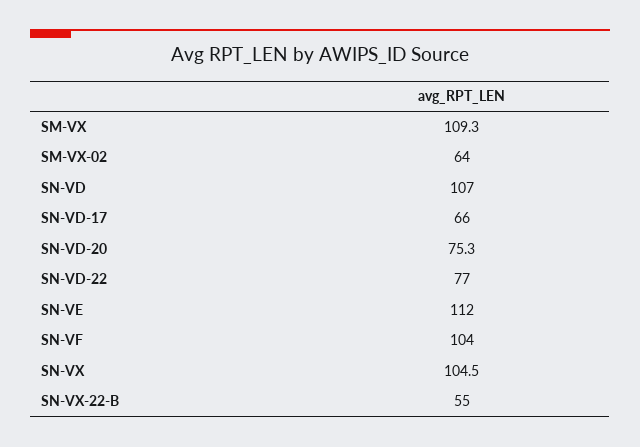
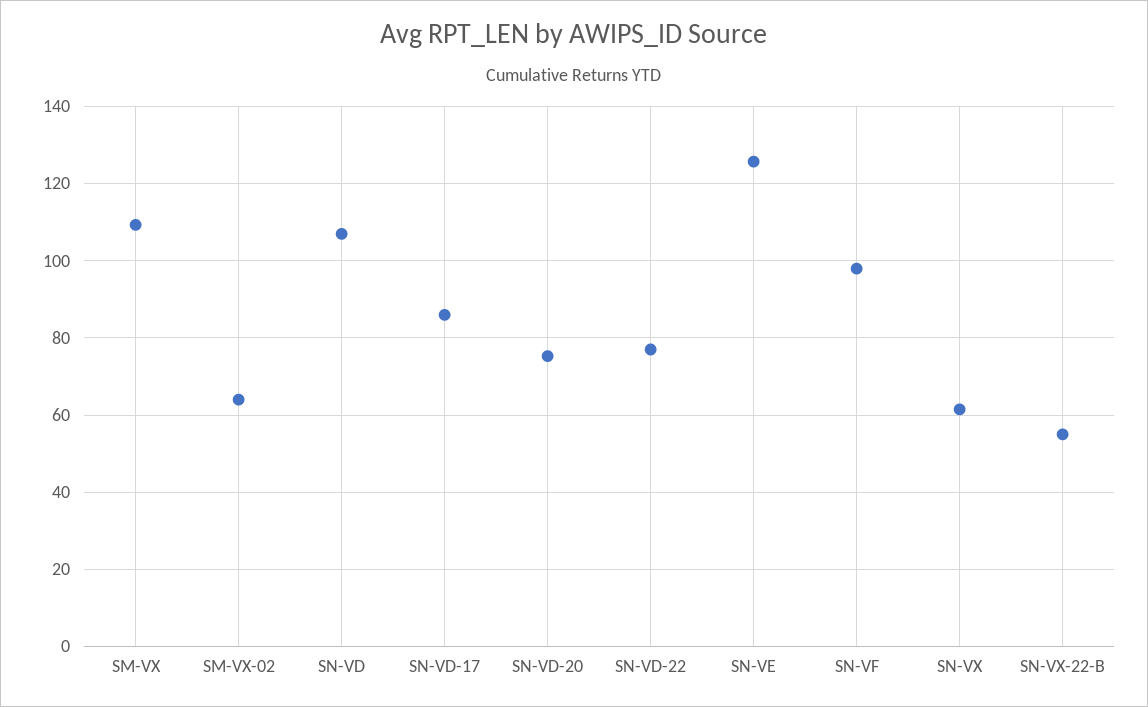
SN-VD-17: 66 -> 86
SN-VE: 112 -> 126
SN-VF: 104 -> 98
SN-VX: 104.5 -> 62

